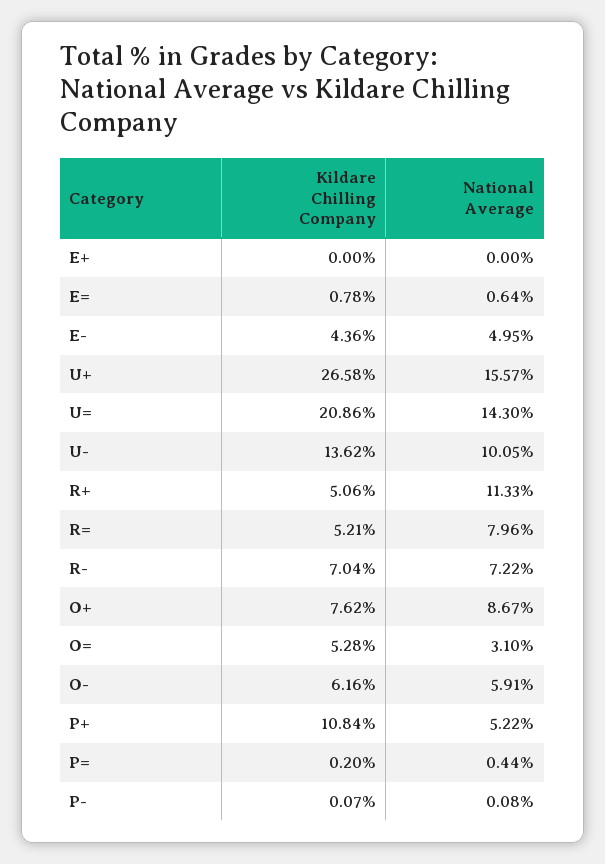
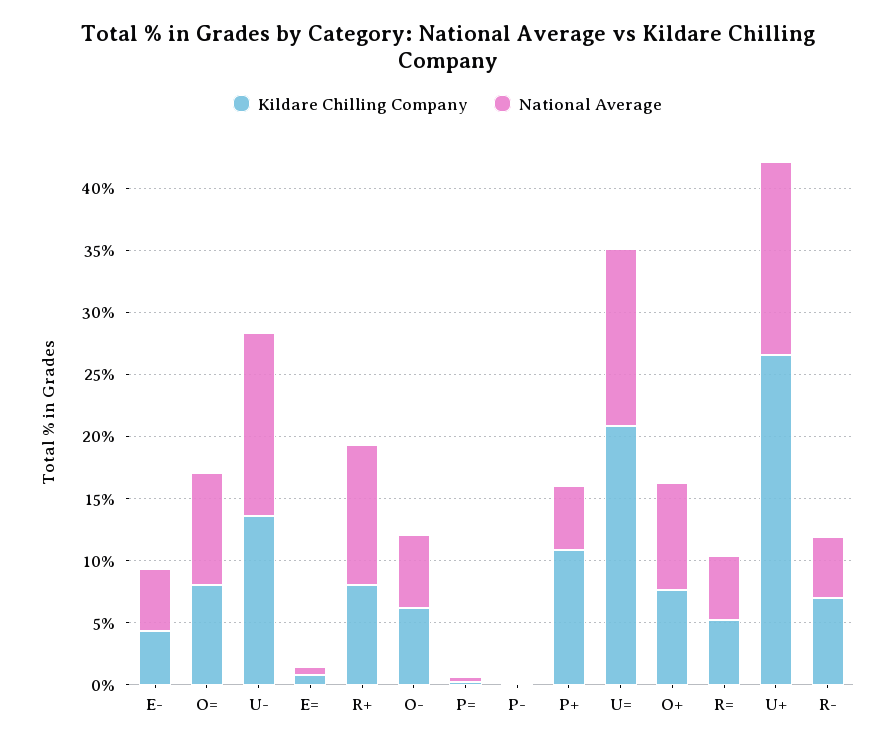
Kildare Chilling Company, E+: 0 -> none
National Average, E+: 0 -> none
National Average, U-: 10.05 -> 15
Kildare Chilling Company, R+: 5.06 -> 8
National Average, R=: 7.96 -> 5
National Average, R-: 7.22 -> 5
Kildare Chilling Company, O=: 5.28 -> 8
National Average, O=: 3.1 -> 9

